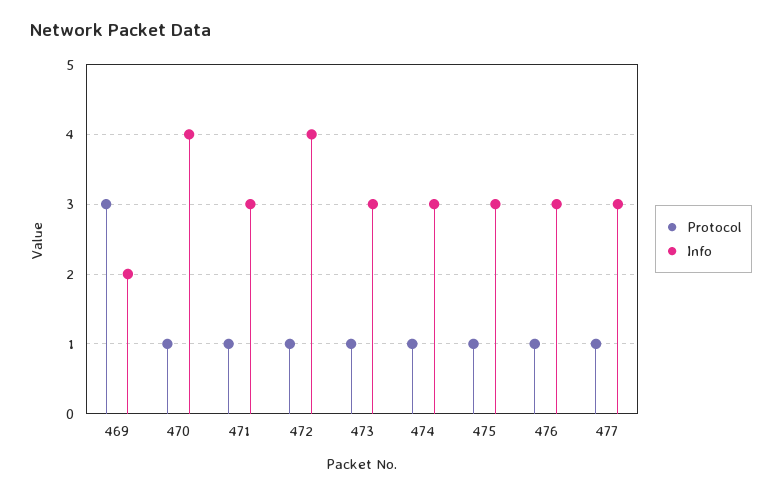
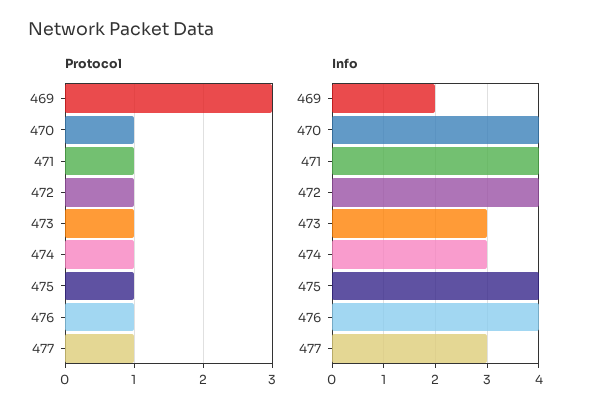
Info, 471: 3 -> 4
Info, 475: 3 -> 4
Info, 476: 3 -> 4

